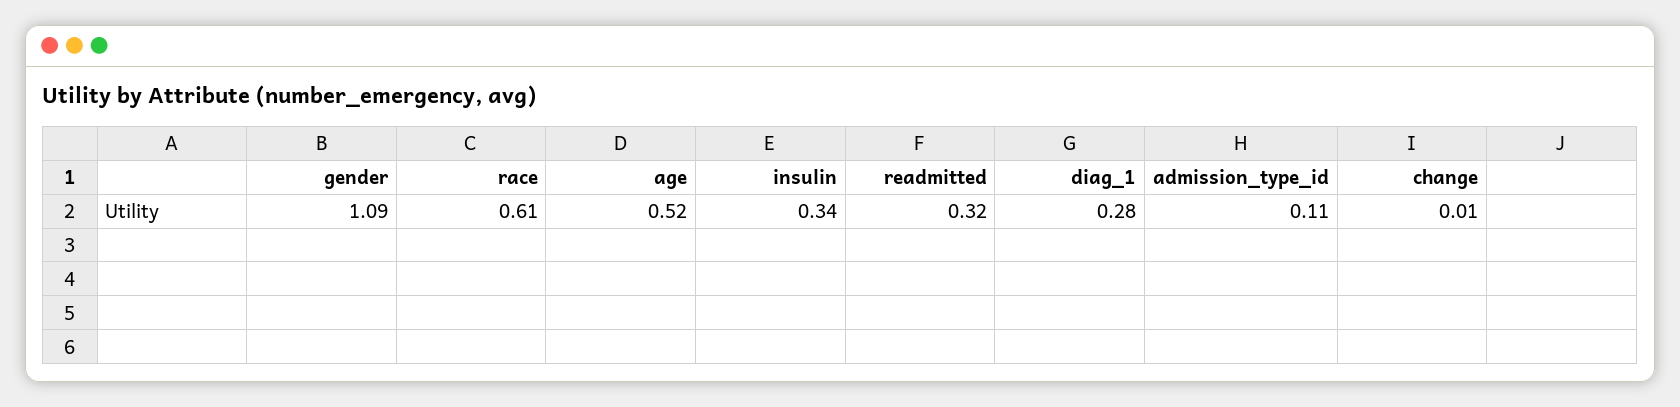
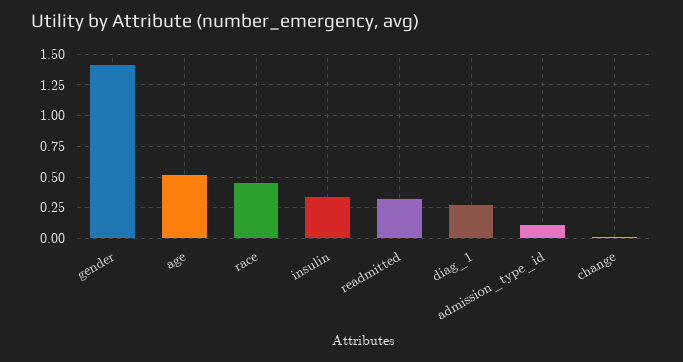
gender: 1.09 -> 1.4
race: 0.61 -> 0.45

